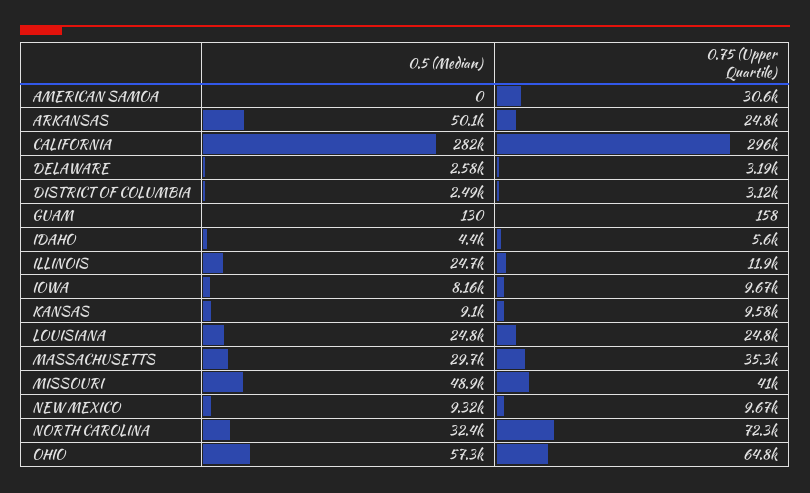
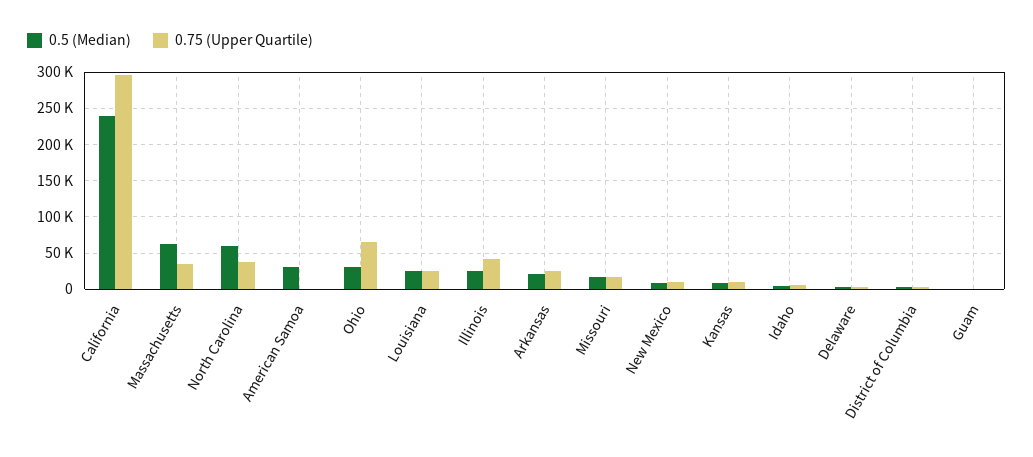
0.5 (Median), AMERICAN SAMOA: 0 -> 30000
0.75 (Upper Quartile), AMERICAN SAMOA: 30600 -> 0
0.5 (Median), ARKANSAS: 50100 -> 20000
0.5 (Median), CALIFORNIA: 282000 -> 240000
0.75 (Upper Quartile), ILLINOIS: 11900 -> 40000
0.5 (Median), IOWA: 8160 -> none
0.75 (Upper Quartile), IOWA: 9670 -> none
0.5 (Median), MASSACHUSETTS: 29700 -> 60000
0.5 (Median), MISSOURI: 48900 -> 20000
0.75 (Upper Quartile), MISSOURI: 41000 -> 20000
0.5 (Median), NORTH CAROLINA: 32400 -> 60000
0.75 (Upper Quartile), NORTH CAROLINA: 72300 -> 40000
0.5 (Median), OHIO: 57300 -> 30000

